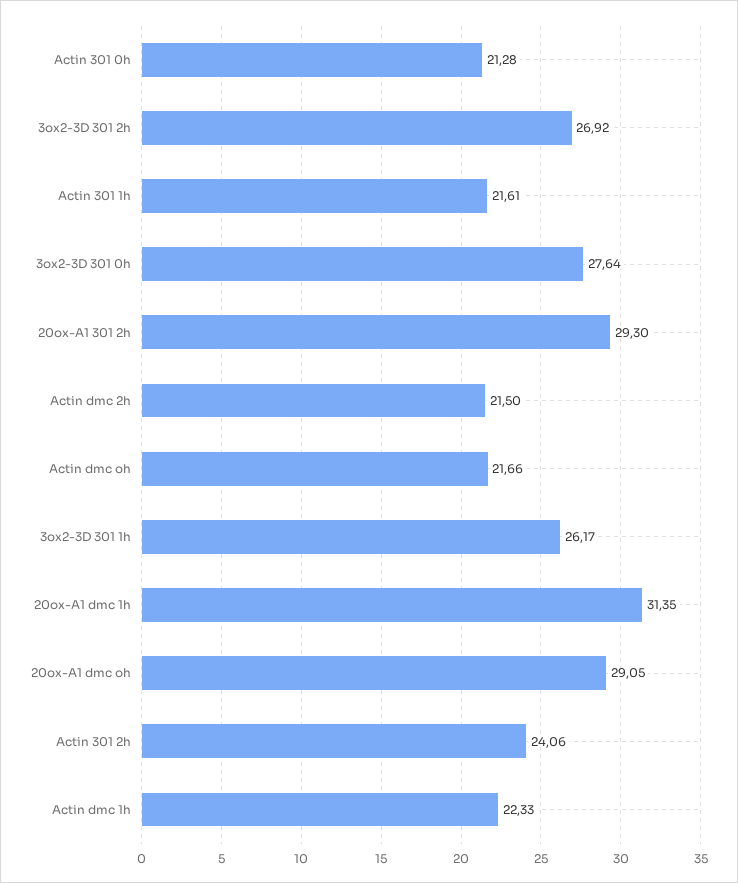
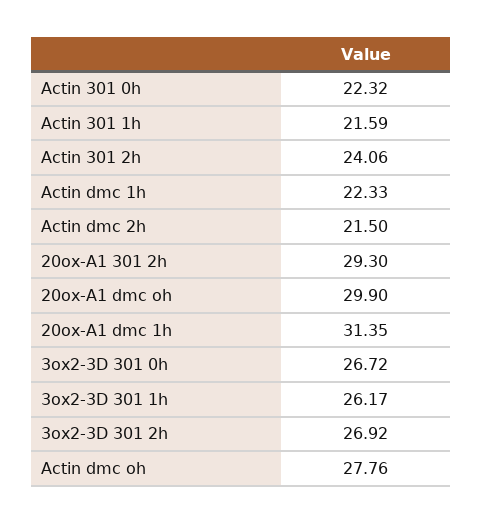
Actin 301 0h: 21.28 -> 22.32
Actin 301 1h: 21.61 -> 21.59
3ox2-3D 301 0h: 27.64 -> 26.72
Actin dmc oh: 21.66 -> 27.76
20ox-A1 dmc oh: 29.05 -> 29.9

